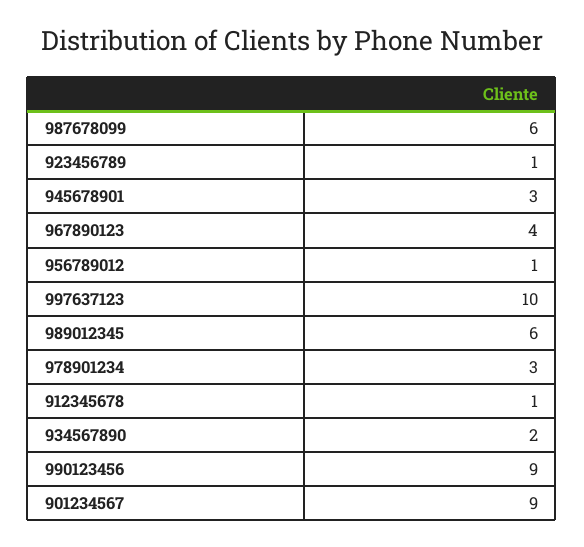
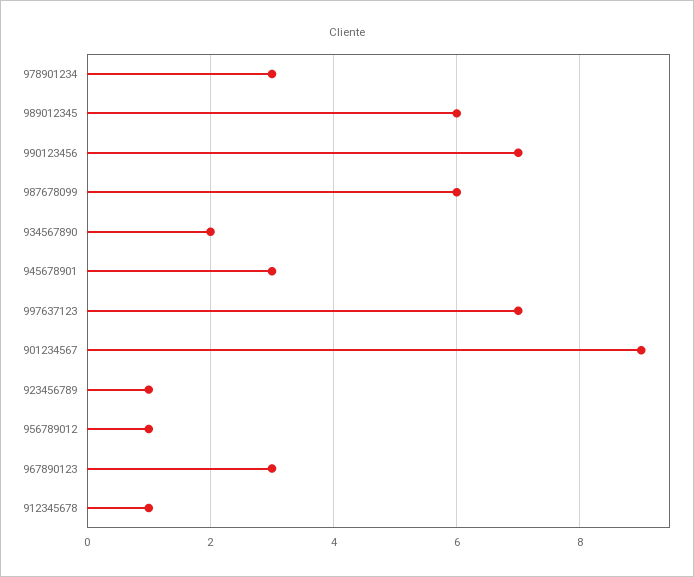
967890123: 4 -> 3
997637123: 10 -> 7
990123456: 9 -> 7

